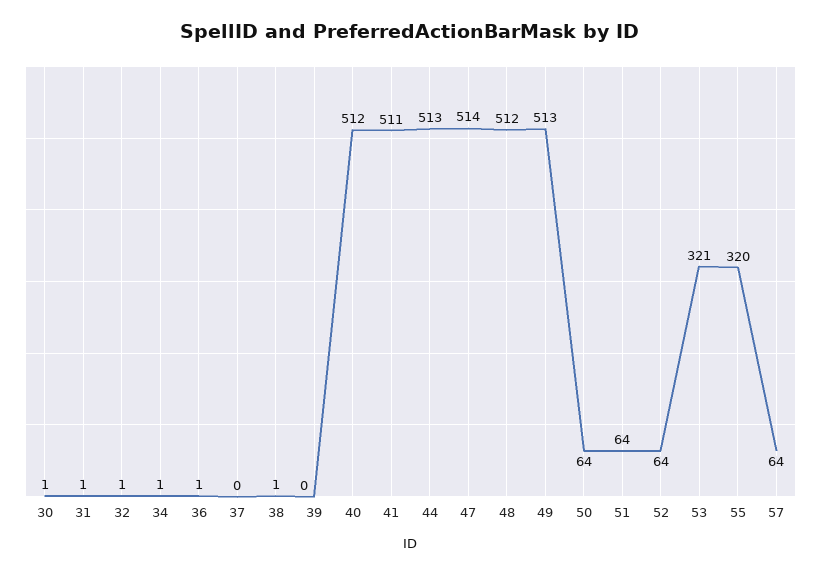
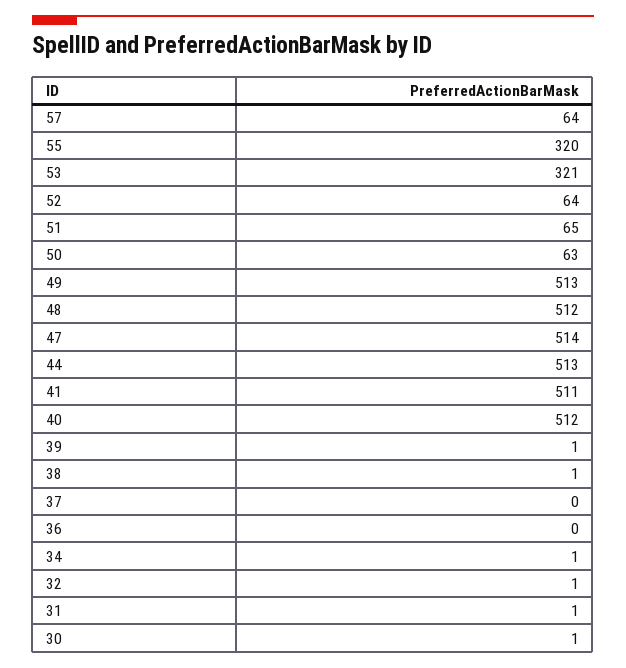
36: 1 -> 0
39: 0 -> 1
50: 64 -> 63
51: 64 -> 65

